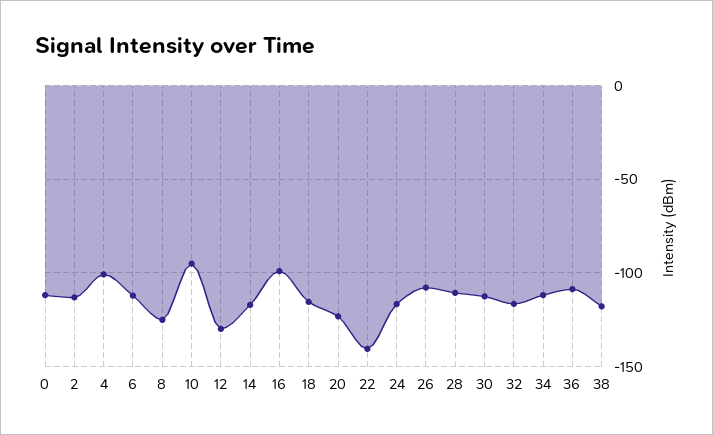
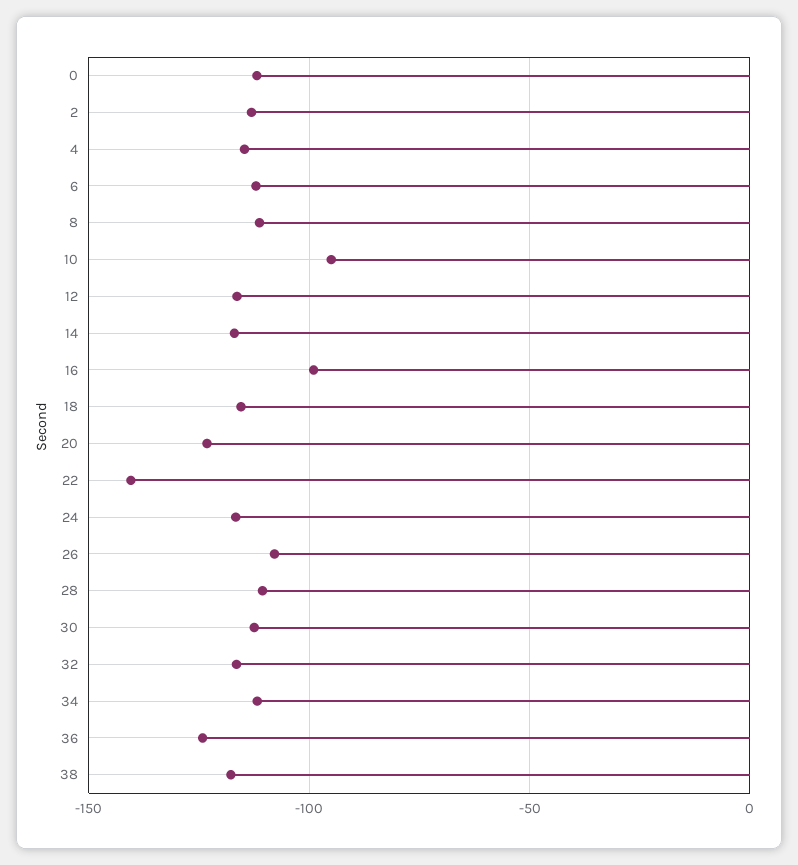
4: -100 -> -115
8: -125 -> -110
12: -130 -> -115
36: -110 -> -125

